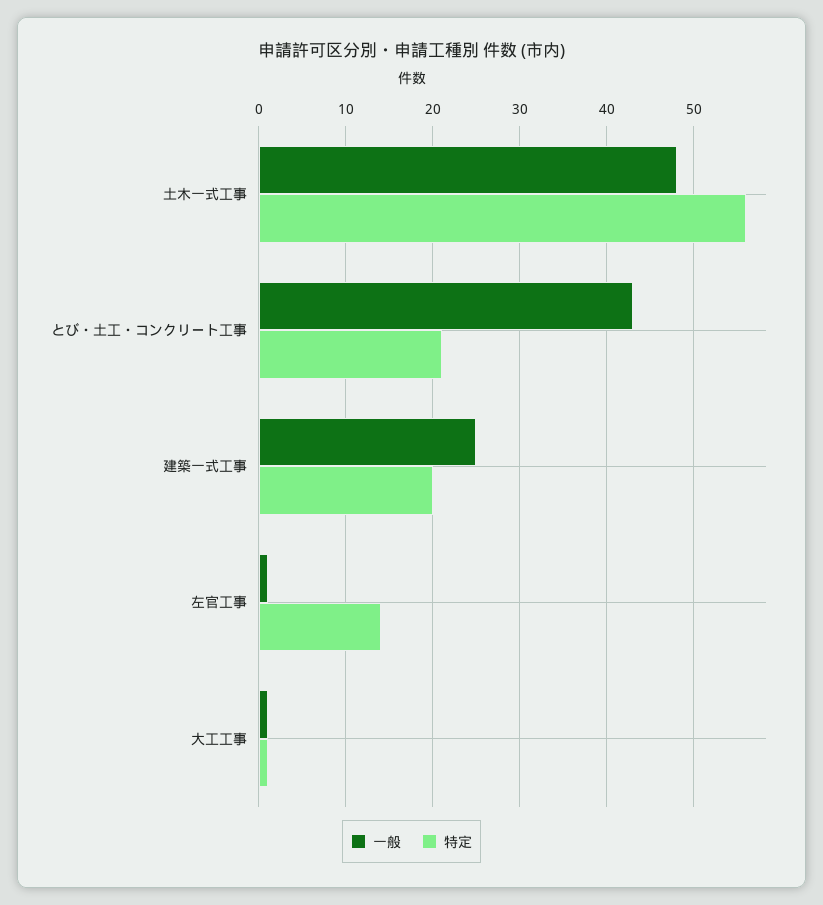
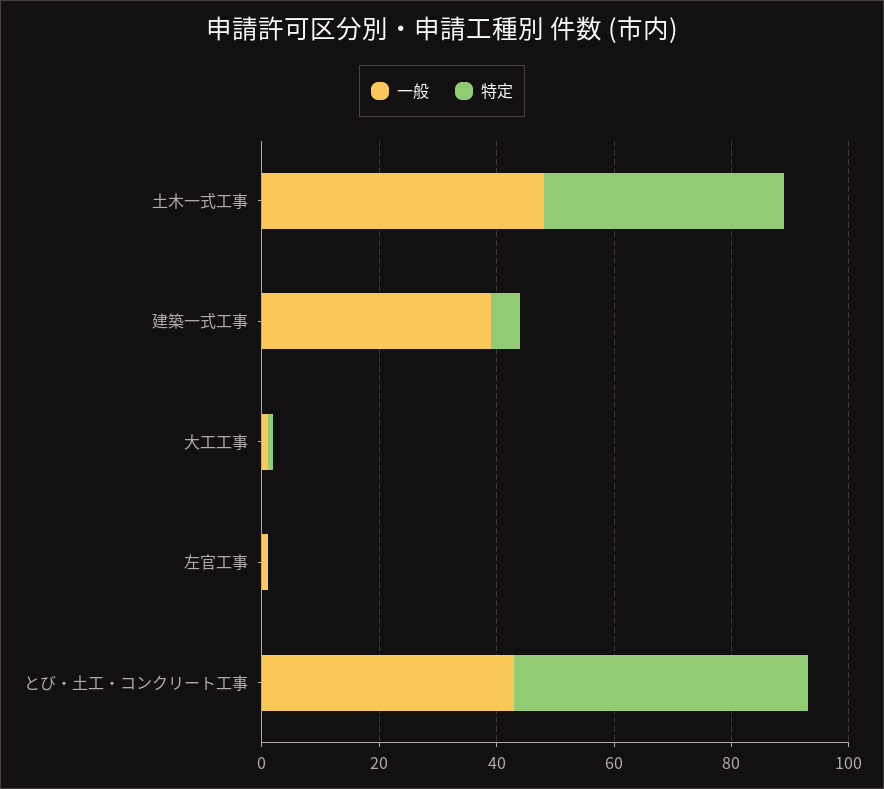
特定, 土木一式工事: 56 -> 40
特定, とび・土工・コンクリート工事: 21 -> 50
一般, 建築一式工事: 25 -> 40
特定, 建築一式工事: 20 -> 5
特定, 左官工事: 14 -> 0

